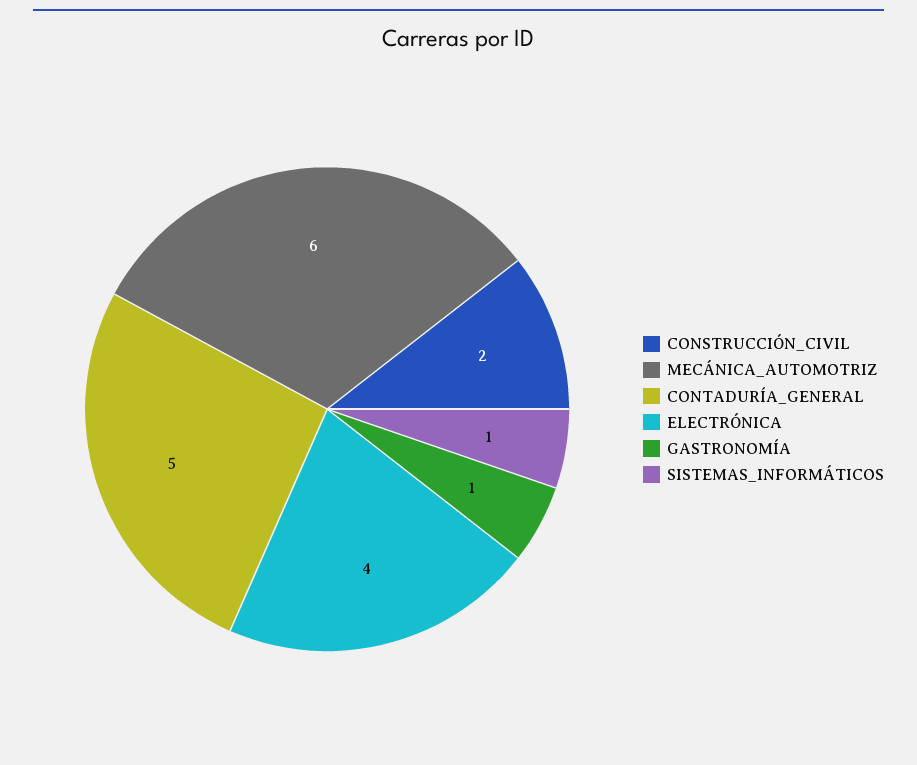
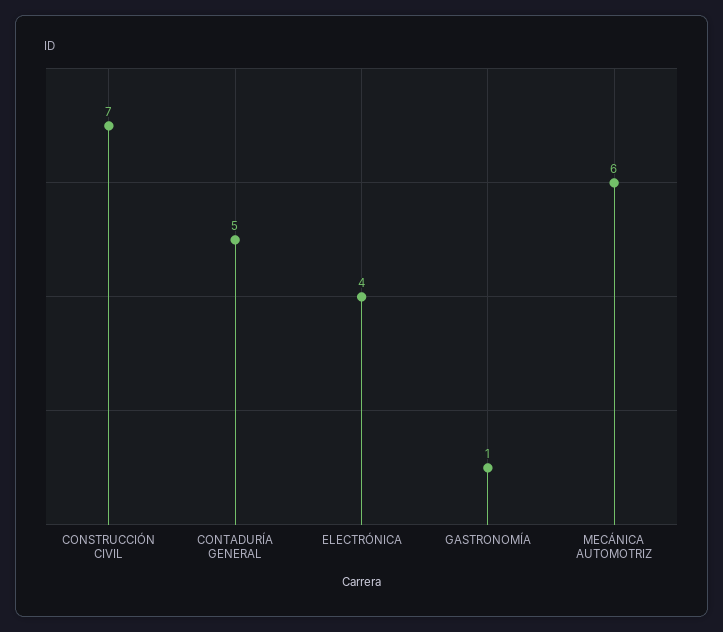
CONSTRUCCIÓN_CIVIL: 2 -> 7
SISTEMAS_INFORMÁTICOS: 1 -> none

